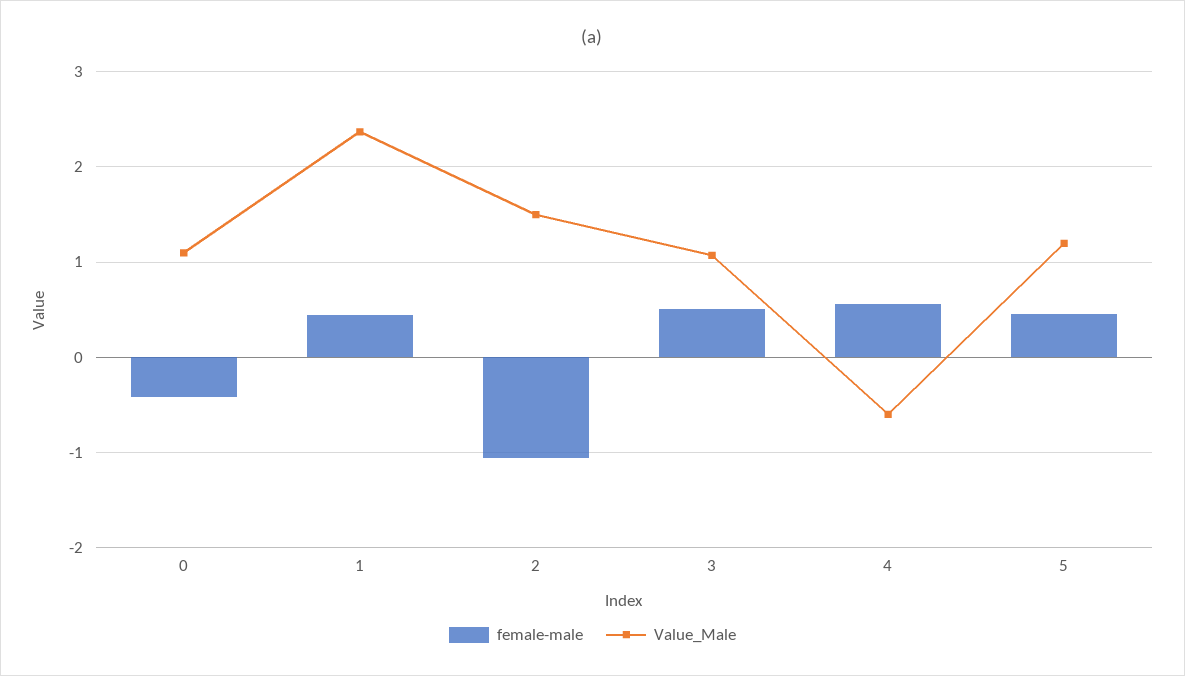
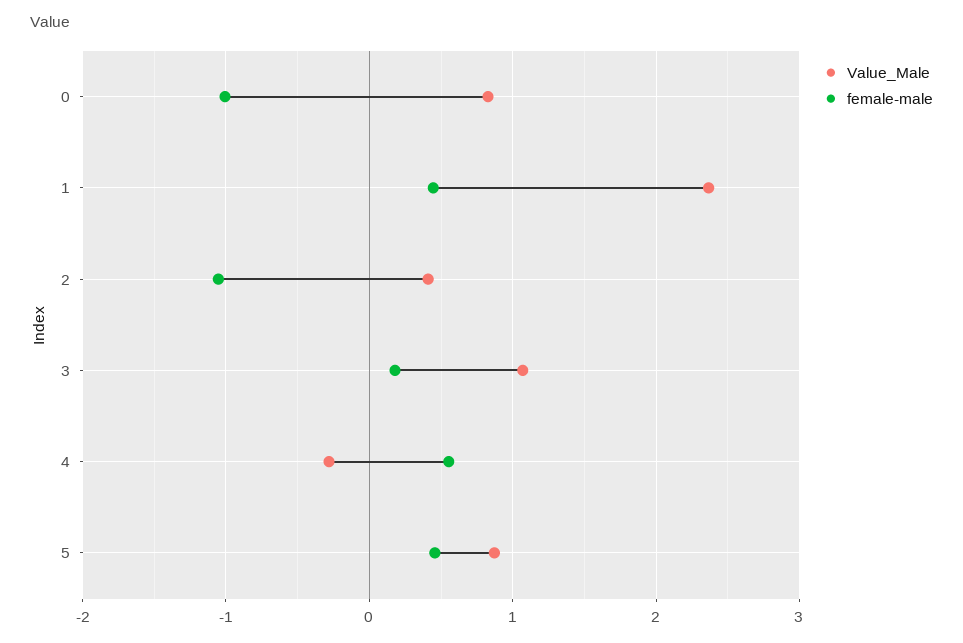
female-male, 0: -0.4 -> -1
Value_Male, 0: 1.1 -> 0.8
Value_Male, 2: 1.5 -> 0.4
female-male, 3: 0.5 -> 0.2
Value_Male, 4: -0.6 -> -0.3
Value_Male, 5: 1.2 -> 0.9

